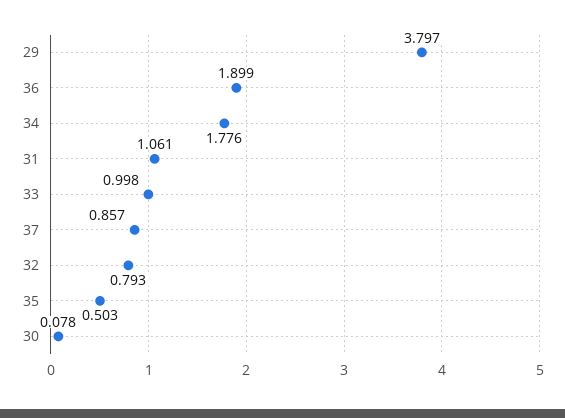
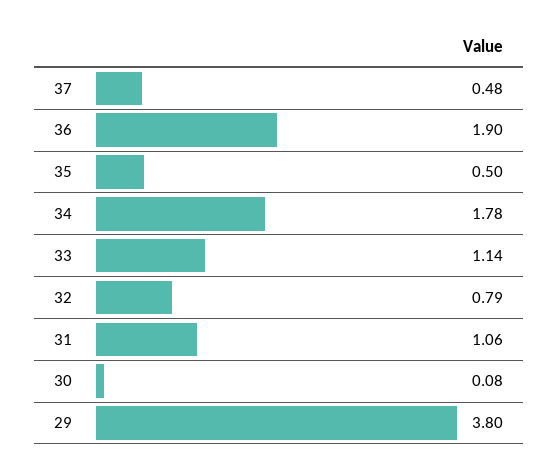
33: 0.998 -> 1.14
37: 0.857 -> 0.48

